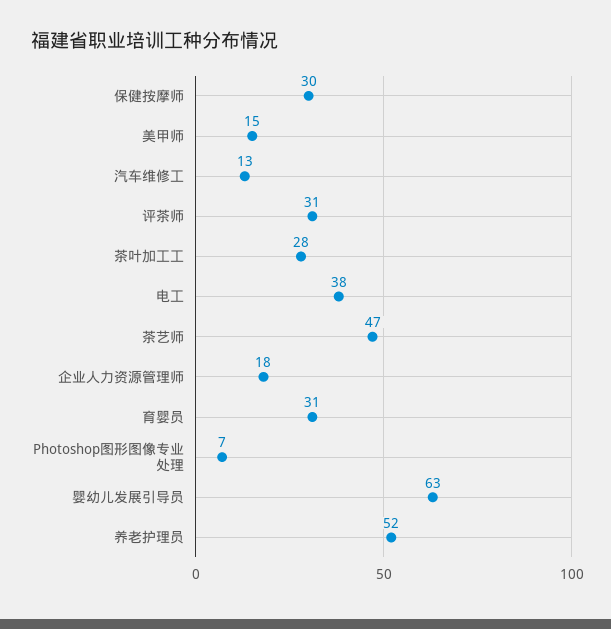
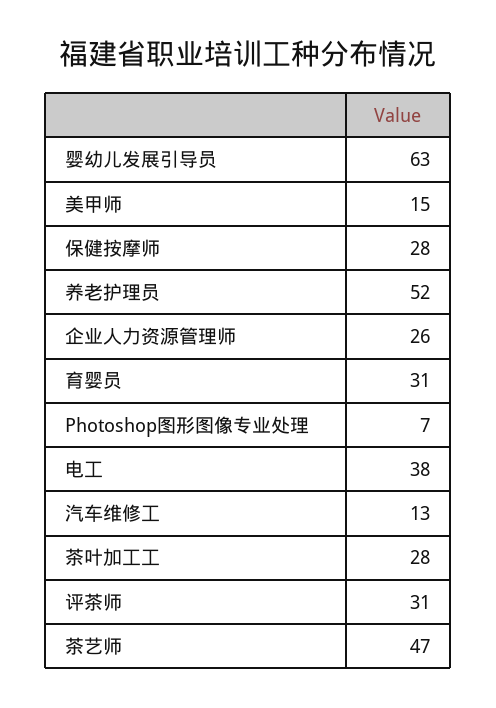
保健按摩师: 30 -> 28
企业人力资源管理师: 18 -> 26

